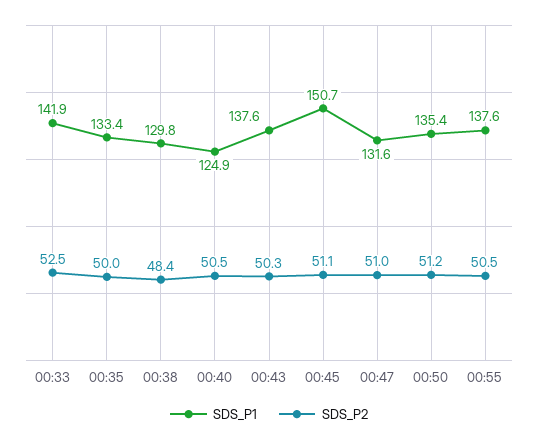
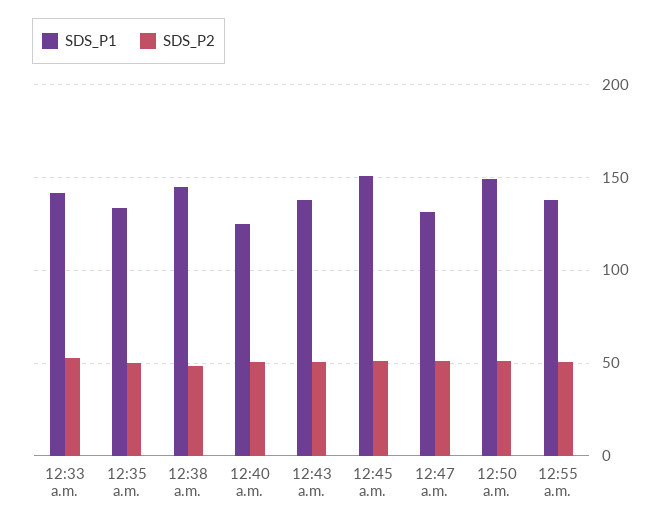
SDS_P1, 00:38: 129.8 -> 145
SDS_P1, 00:50: 135.4 -> 150

